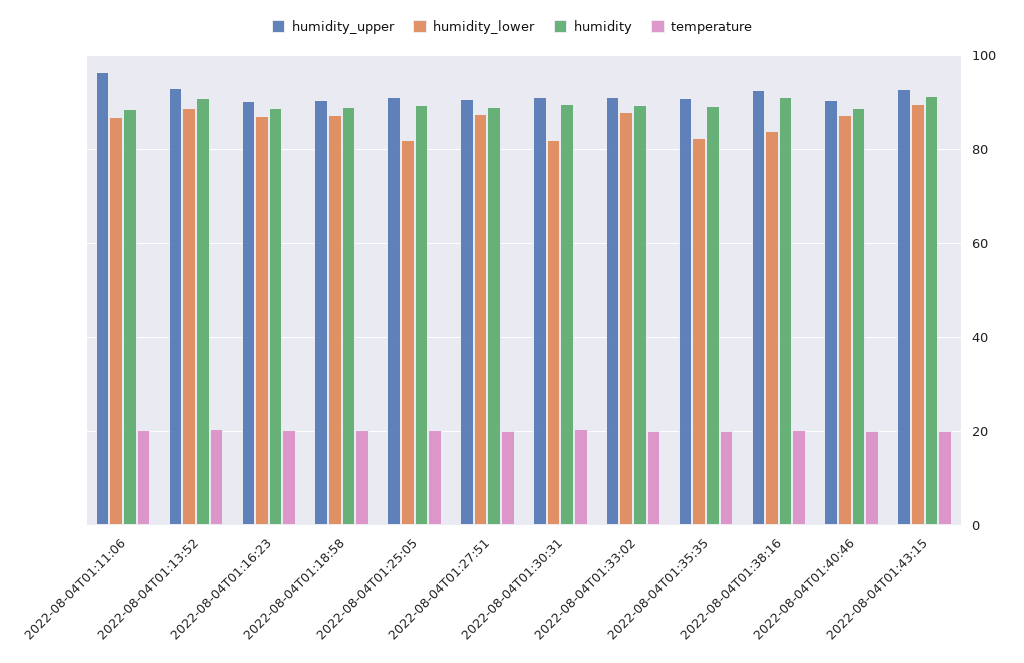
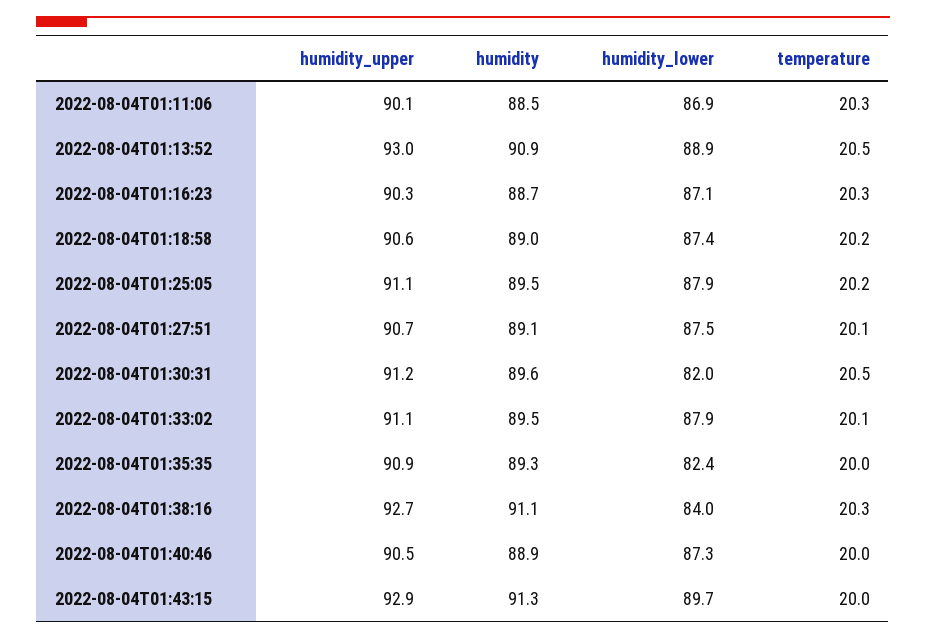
humidity_upper, 2022-08-04T01:11:06: 96 -> 90.1
humidity_lower, 2022-08-04T01:25:05: 82 -> 87.9

